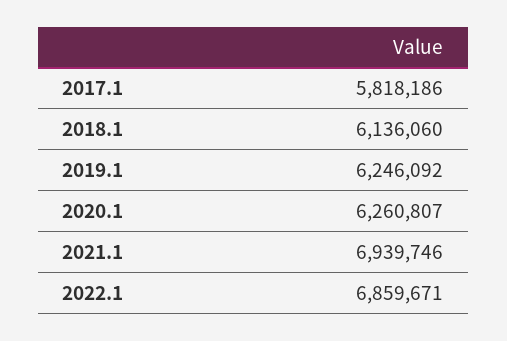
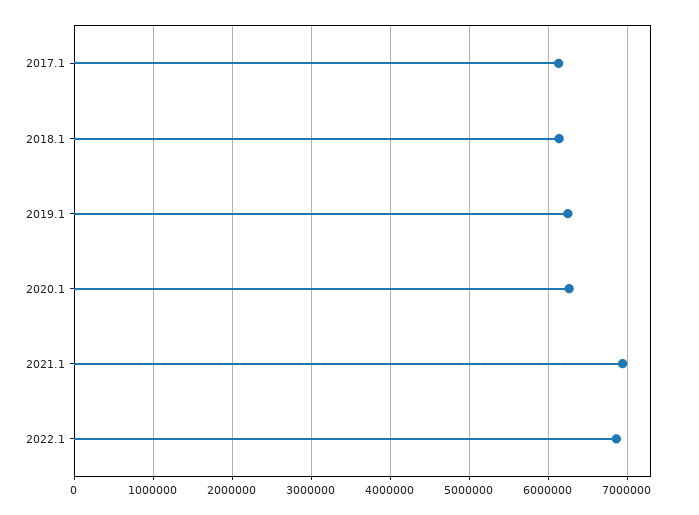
2017.1: 5818186 -> 6100000

